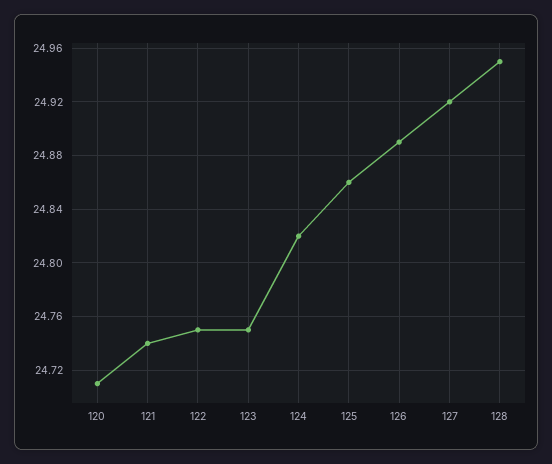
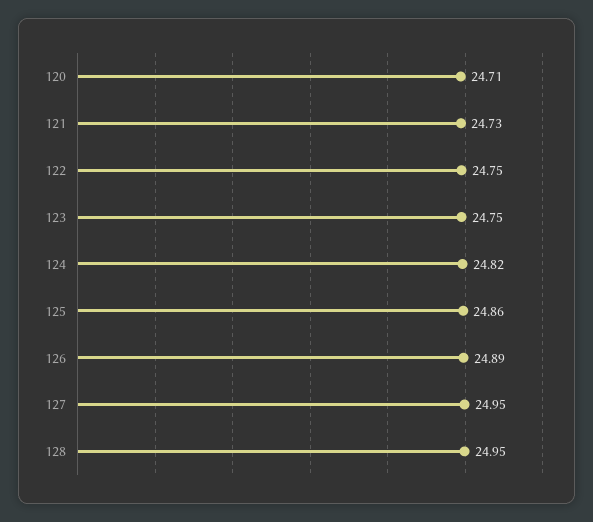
121: 24.74 -> 24.73
127: 24.92 -> 24.95

